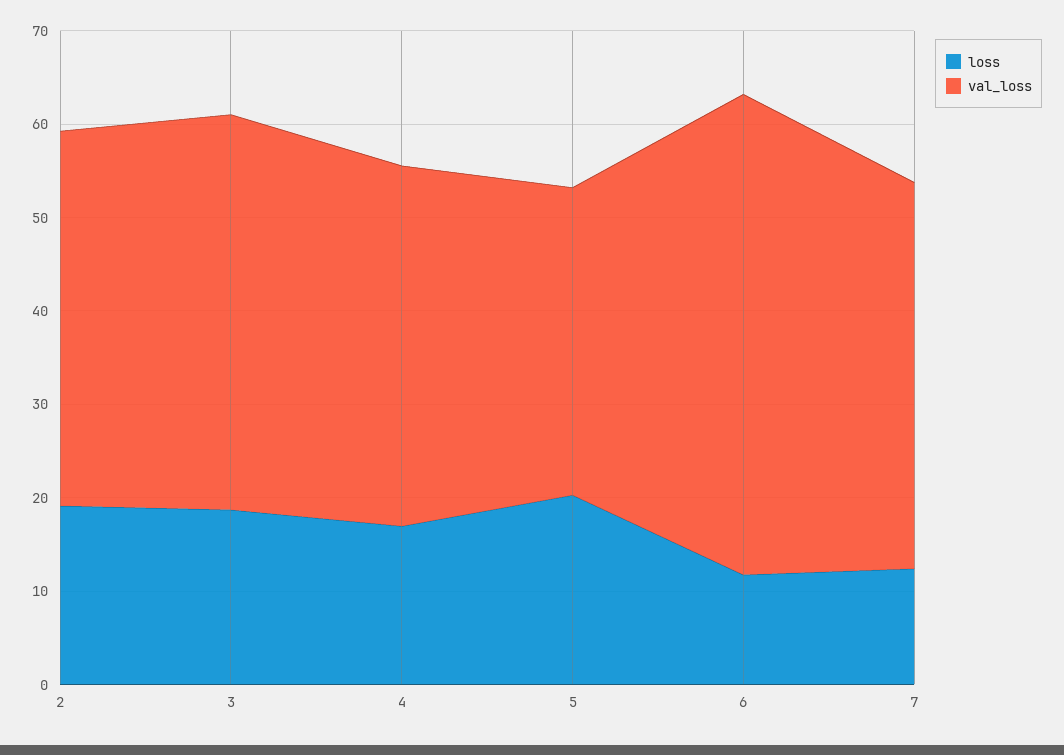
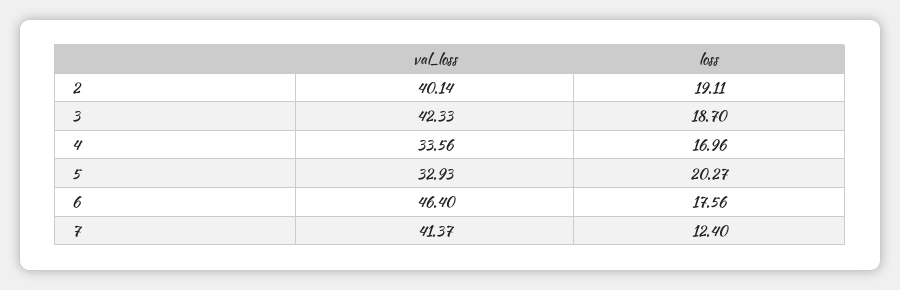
val_loss, 4: 38 -> 33.56
loss, 6: 12 -> 17.56
val_loss, 6: 52 -> 46.4

